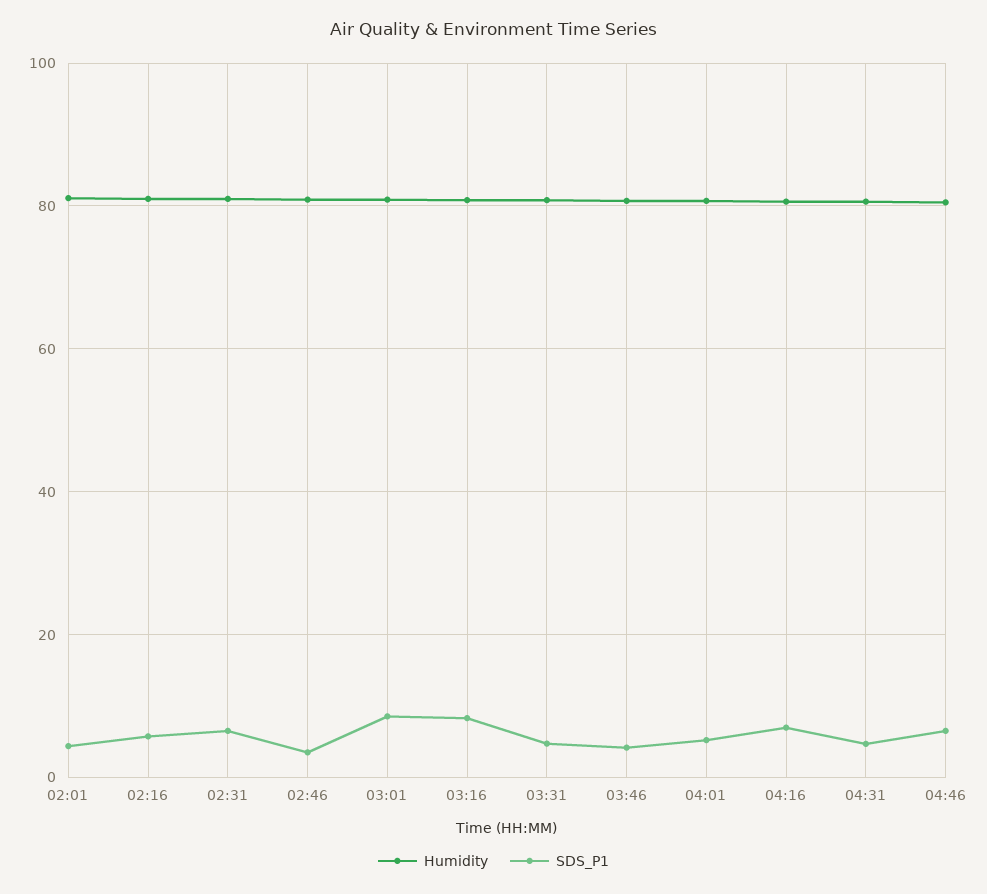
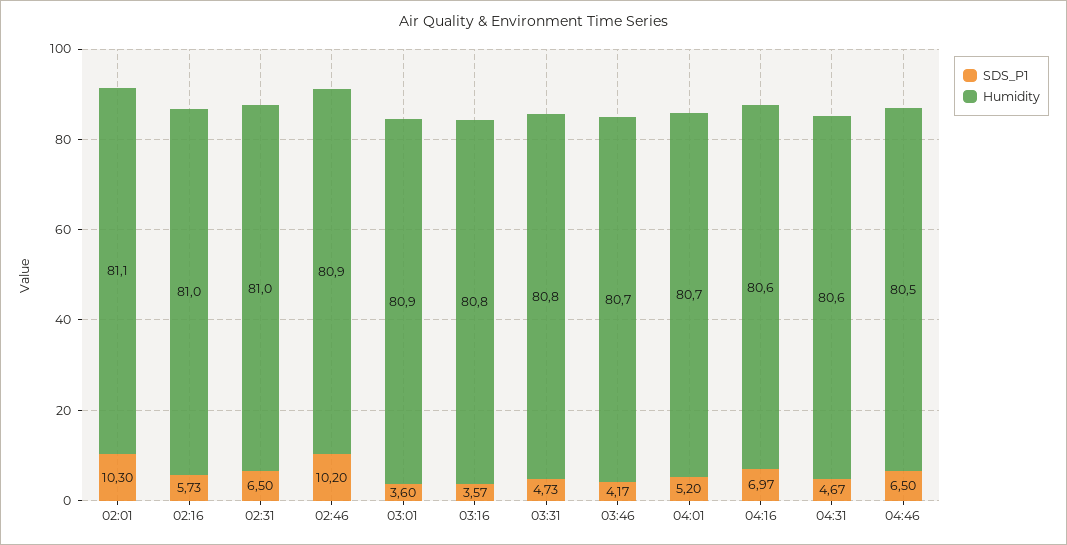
SDS_P1, 02:01: 4 -> 10.3
SDS_P1, 02:46: 4 -> 10.2
SDS_P1, 03:01: 8 -> 3.6
SDS_P1, 03:16: 8 -> 3.57

